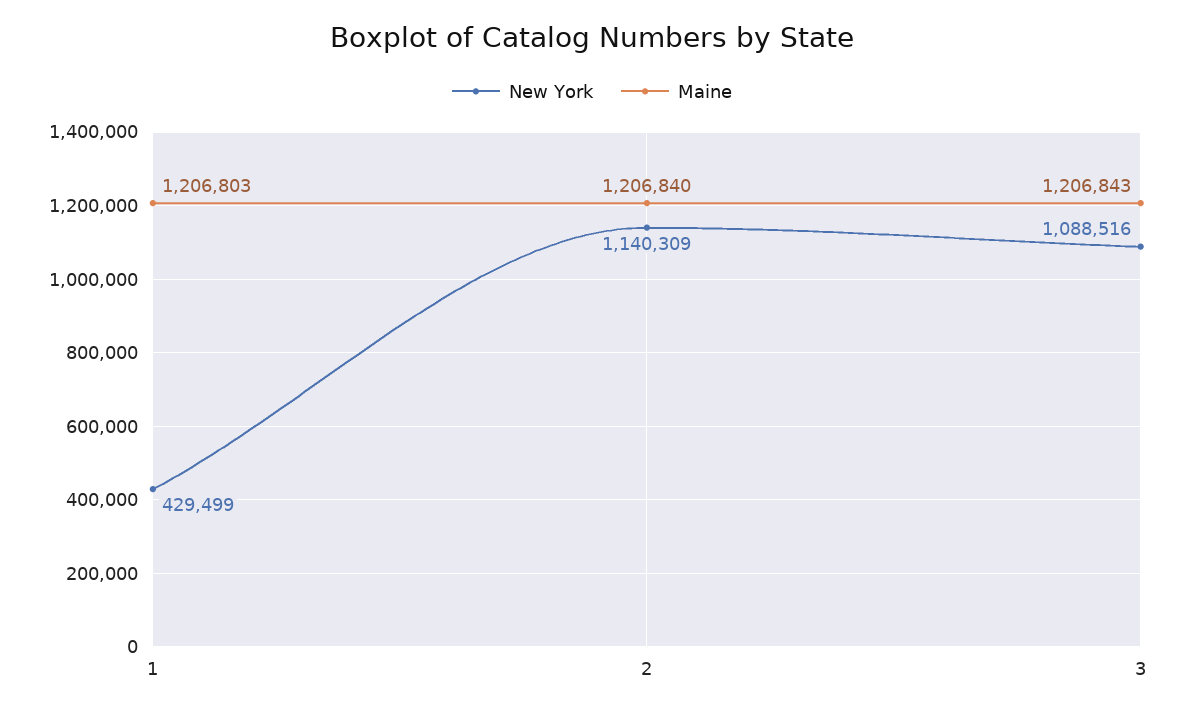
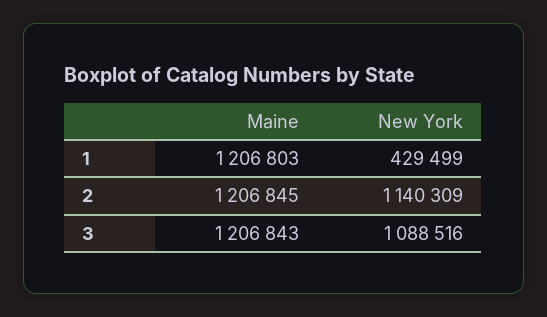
Maine, 2: 1206840 -> 1206845

